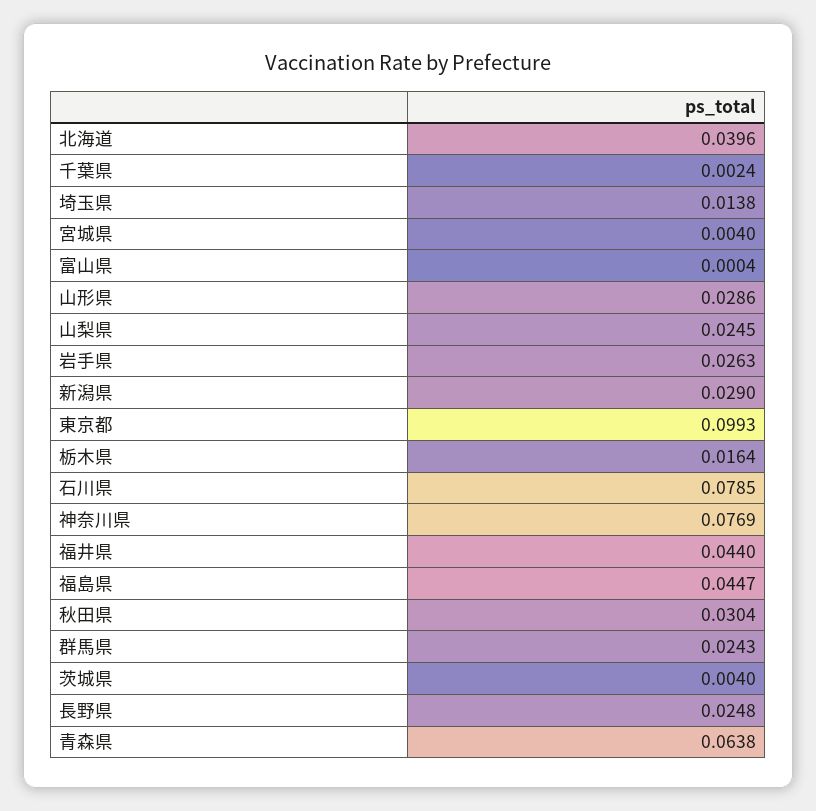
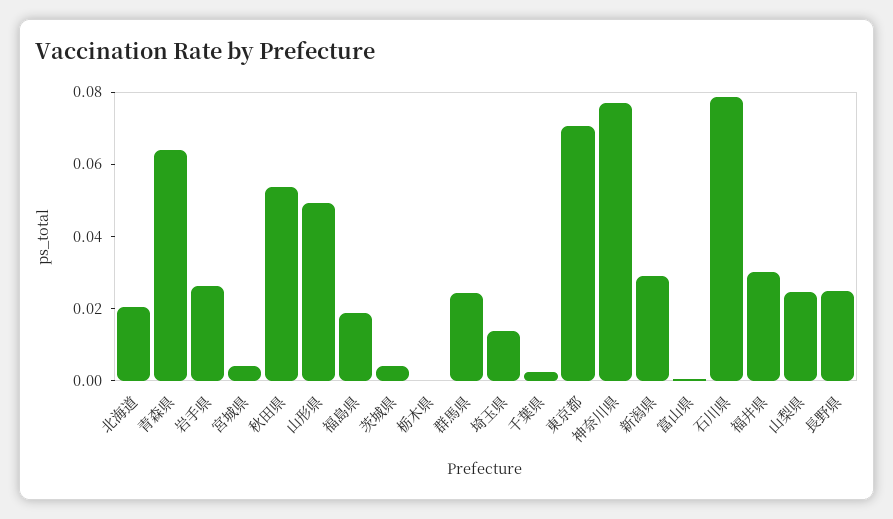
北海道: 0.0396 -> 0.02
山形県: 0.0286 -> 0.05
東京都: 0.0993 -> 0.07
栃木県: 0.0164 -> 0
福井県: 0.044 -> 0.03
福島県: 0.0447 -> 0.02
秋田県: 0.0304 -> 0.055

